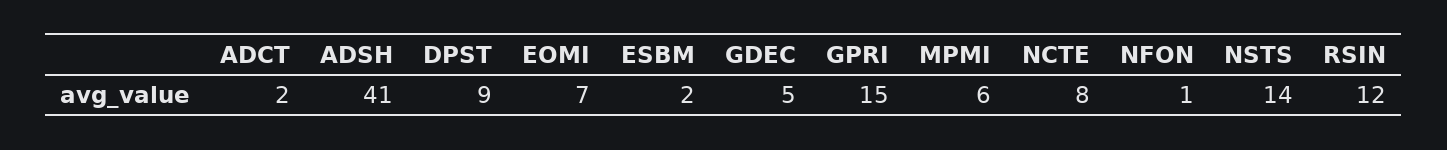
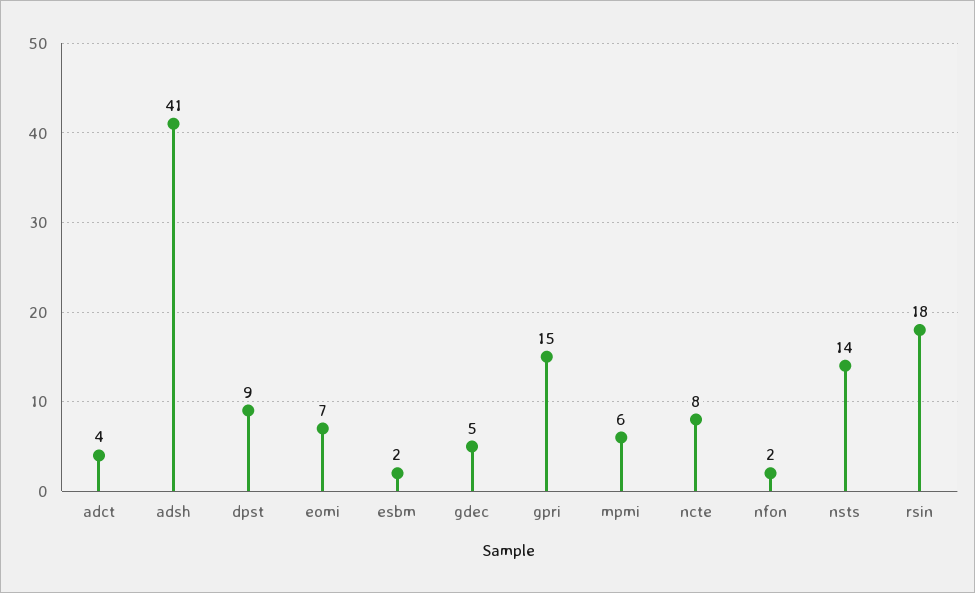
ADCT: 2 -> 4
NFON: 1 -> 2
RSIN: 12 -> 18

